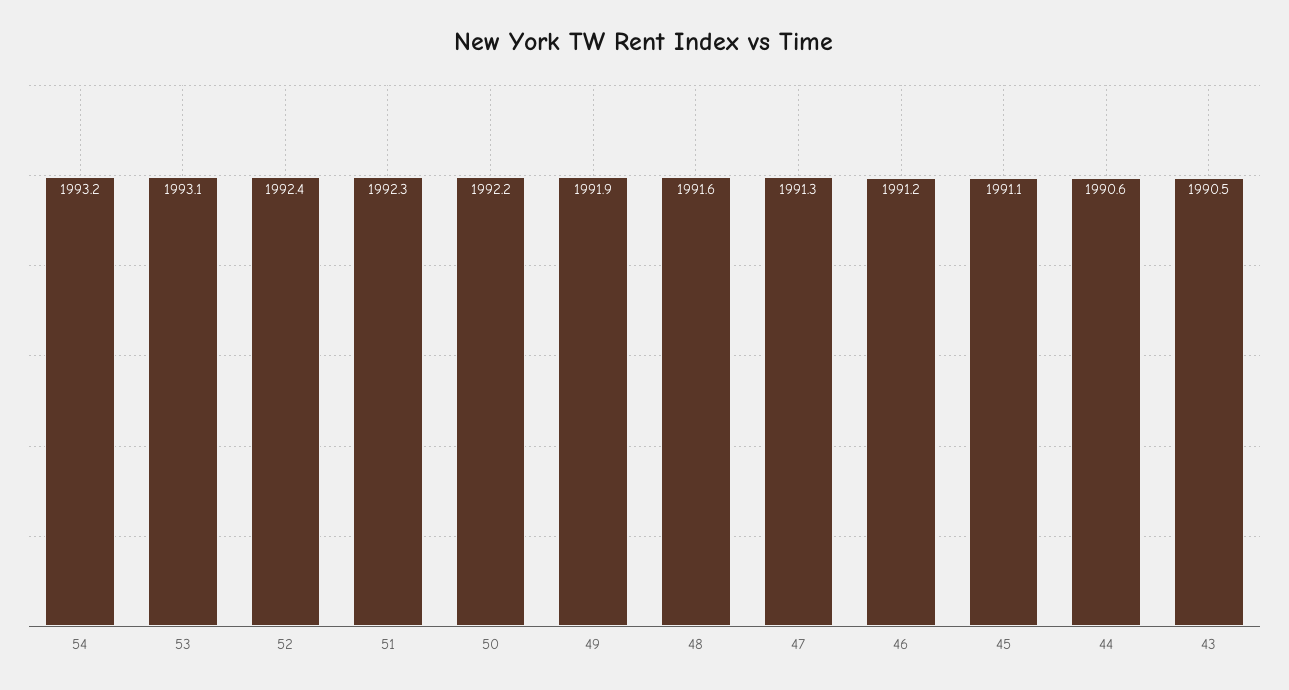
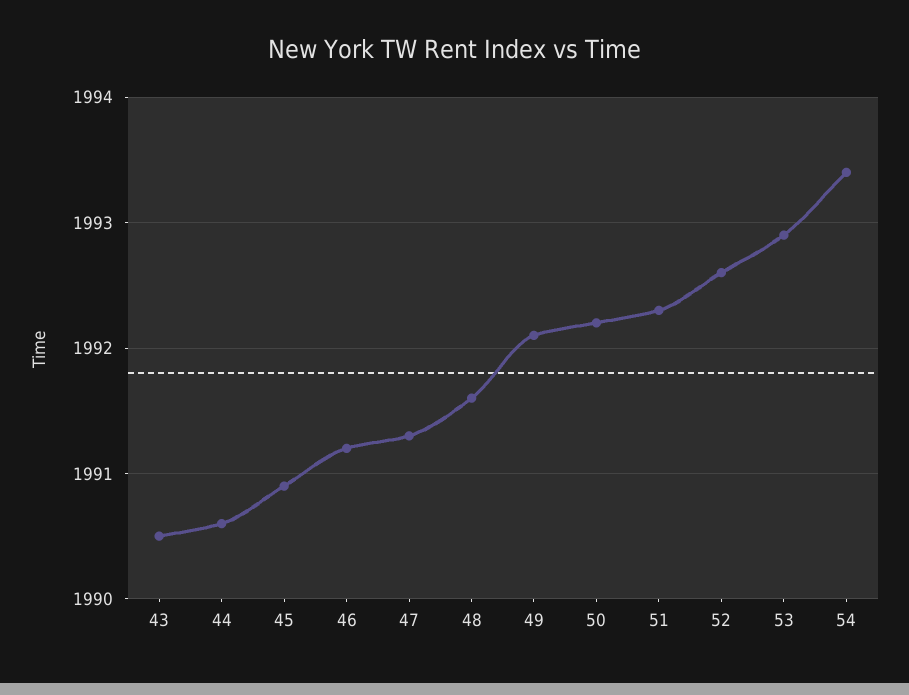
54: 1993.2 -> 1993.4
53: 1993.1 -> 1992.9
52: 1992.4 -> 1992.6
49: 1991.9 -> 1992.1
45: 1991.1 -> 1990.9

